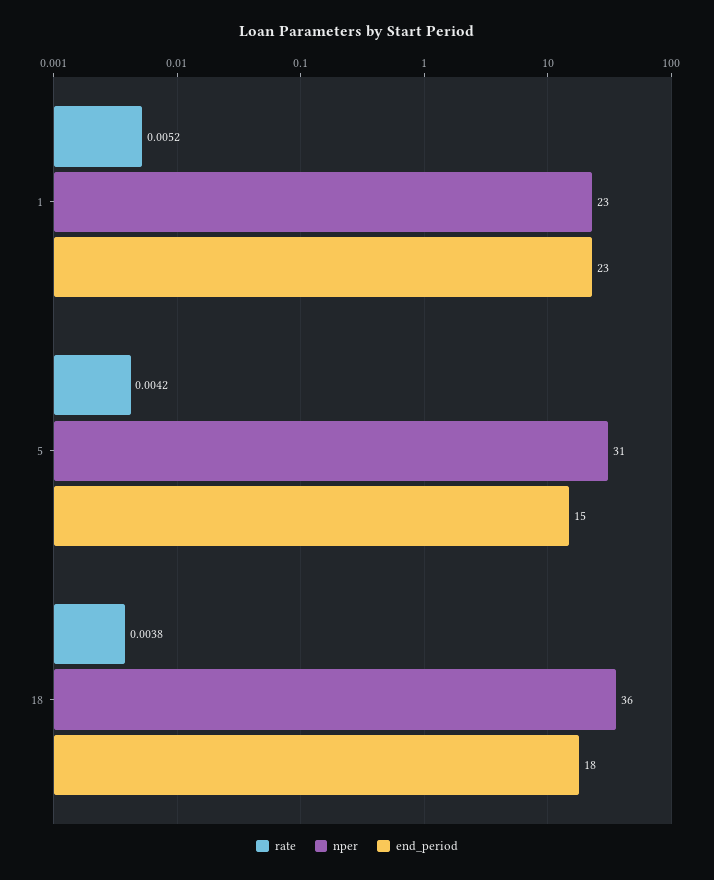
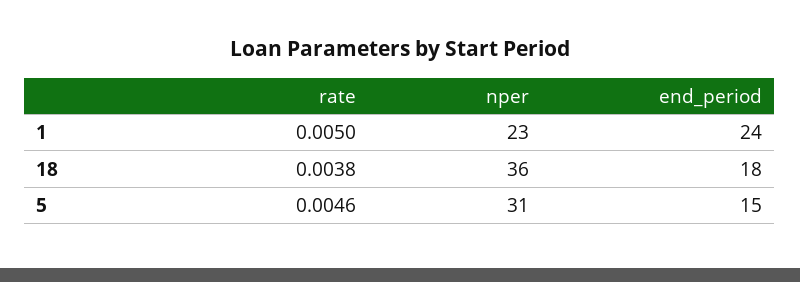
rate, 1: 0.0052 -> 0.005
end_period, 1: 23 -> 24
rate, 5: 0.0042 -> 0.0046

